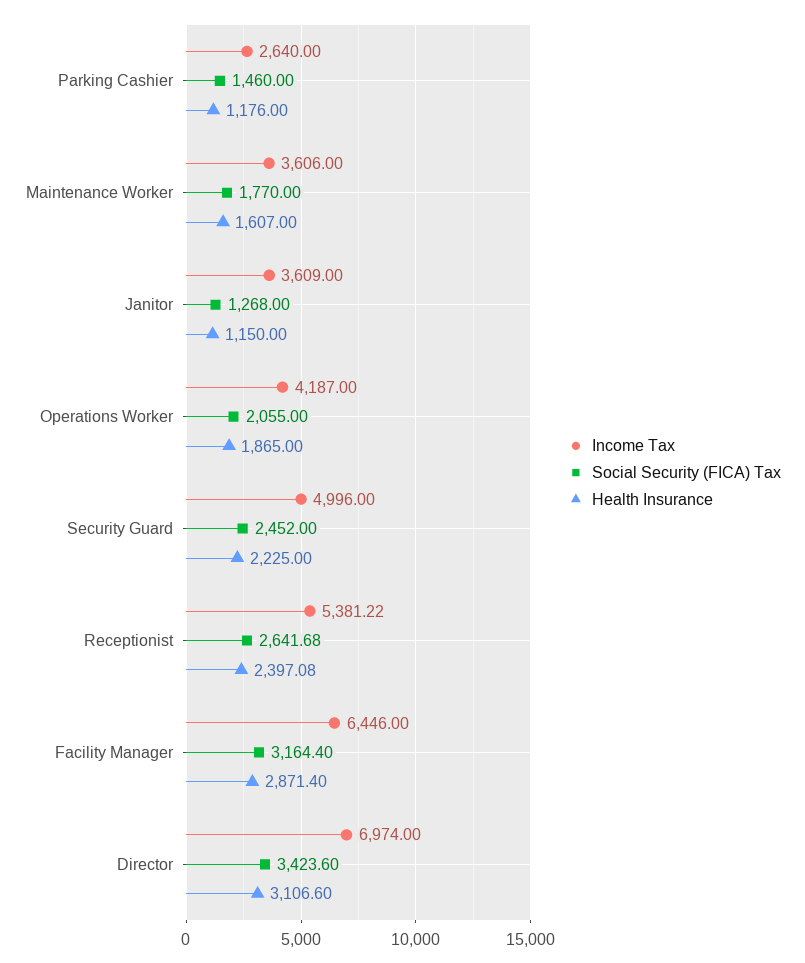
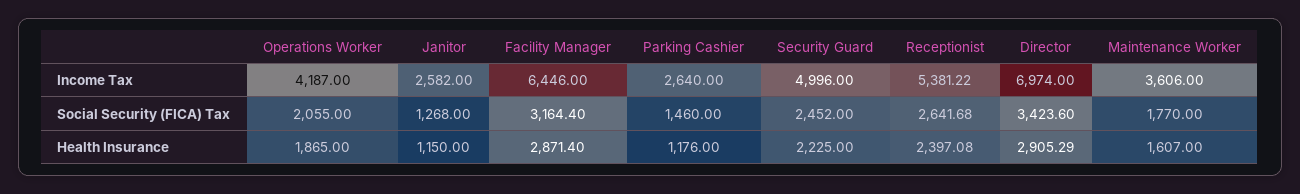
Income Tax, Janitor: 3609 -> 2582
Health Insurance, Director: 3106.6 -> 2905.29

